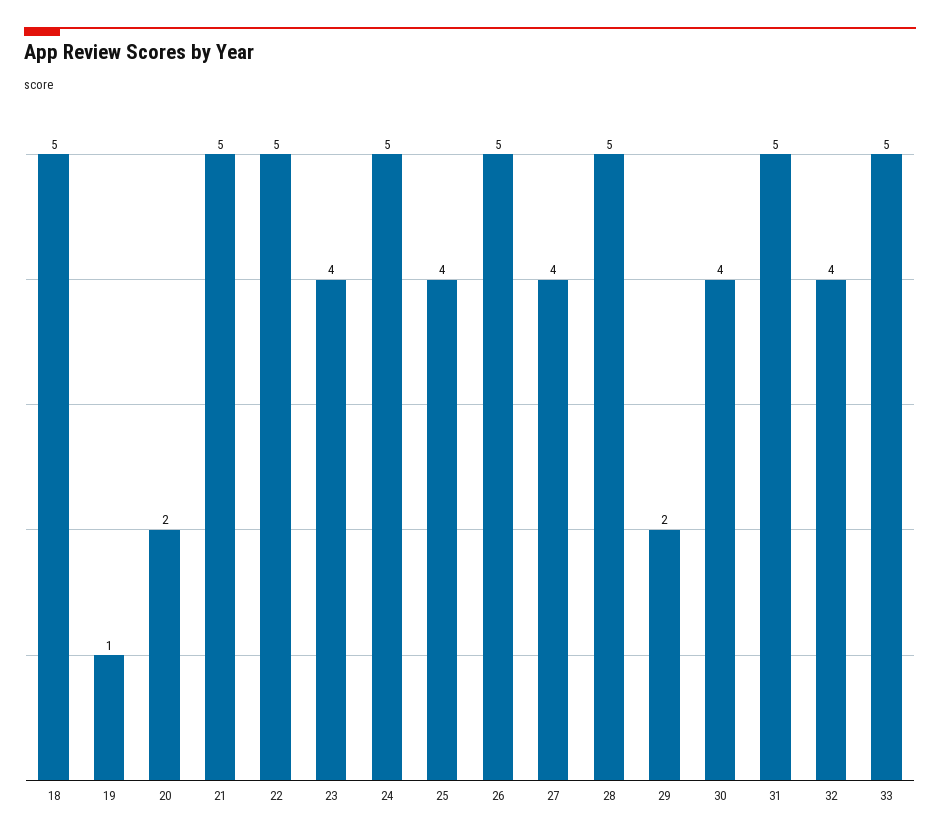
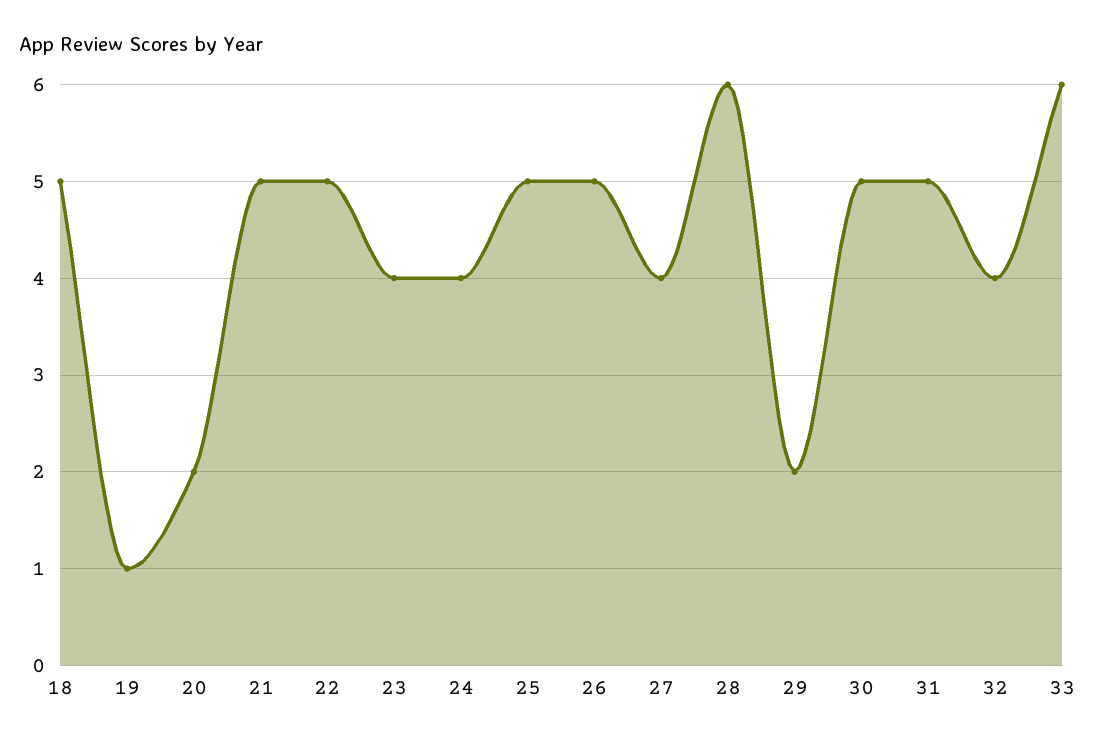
24: 5 -> 4
25: 4 -> 5
28: 5 -> 6
30: 4 -> 5
33: 5 -> 6

